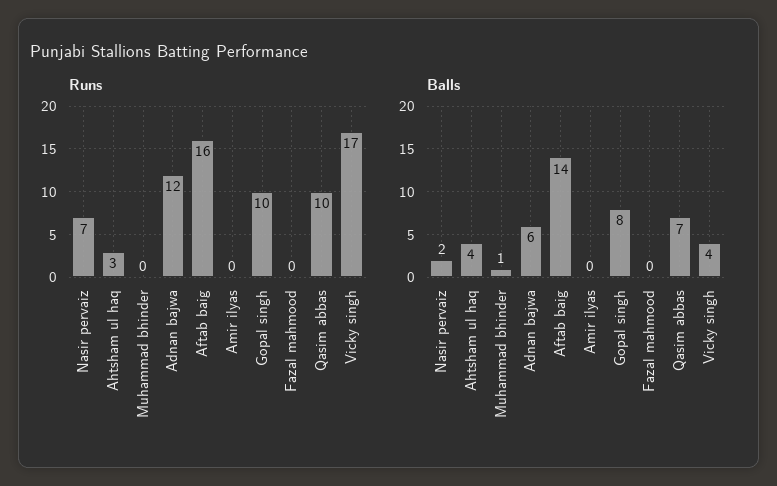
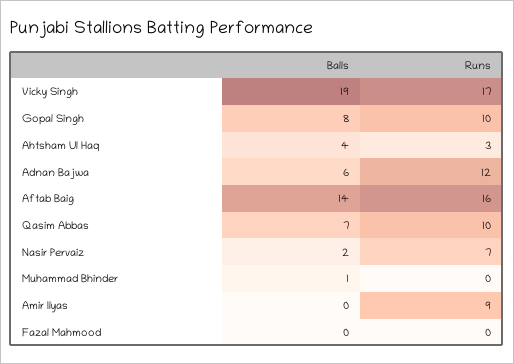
Runs, Amir ilyas: 0 -> 9
Balls, Vicky singh: 4 -> 19

